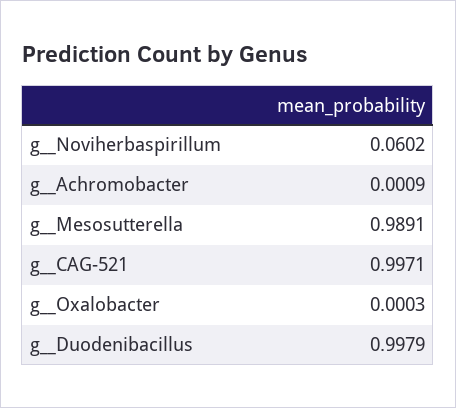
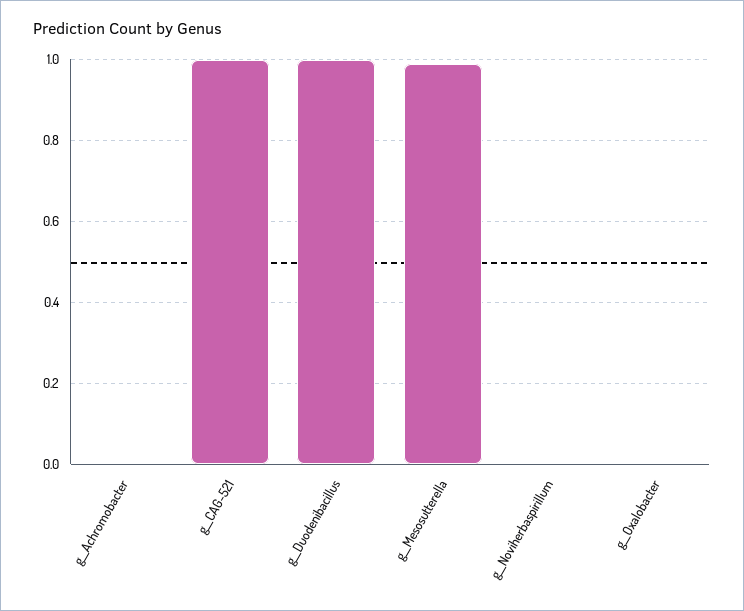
g__Noviherbaspirillum: 0.0602 -> 0

